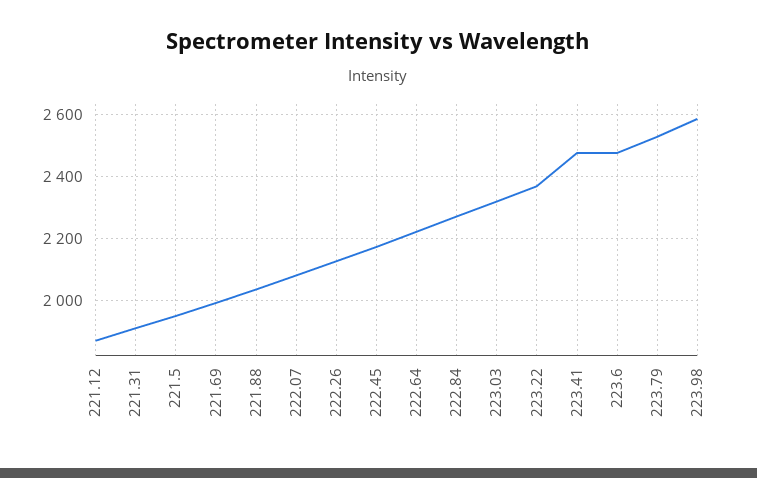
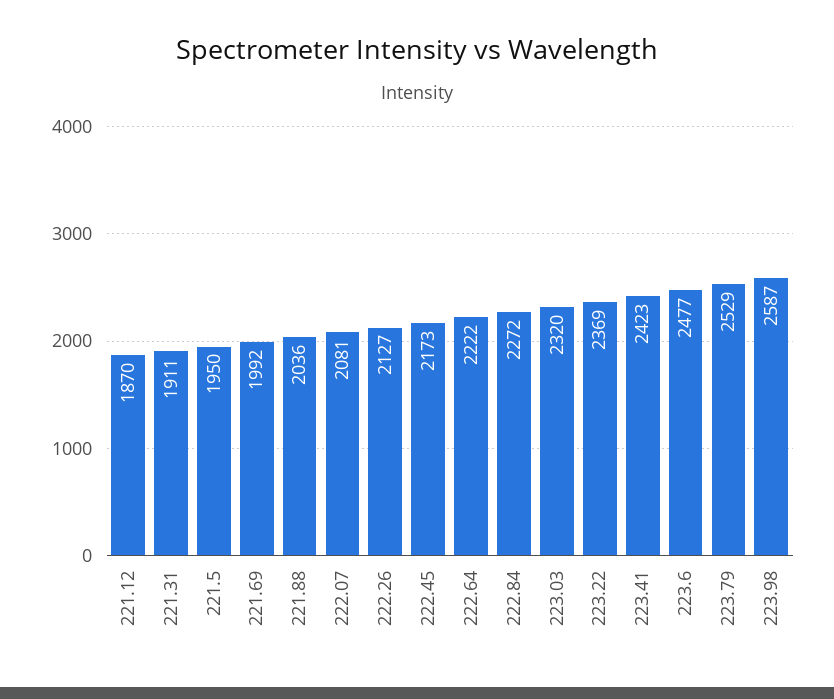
223.41: 2480 -> 2423

